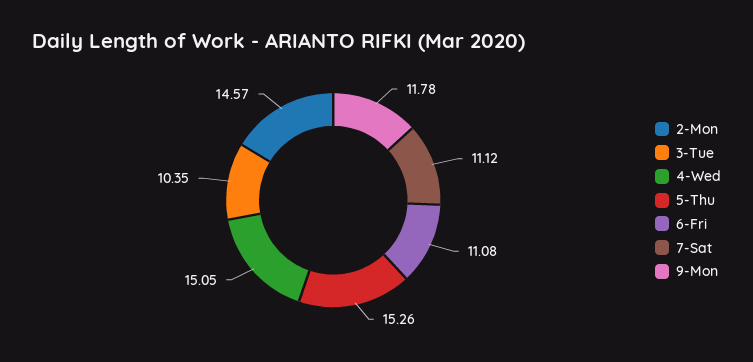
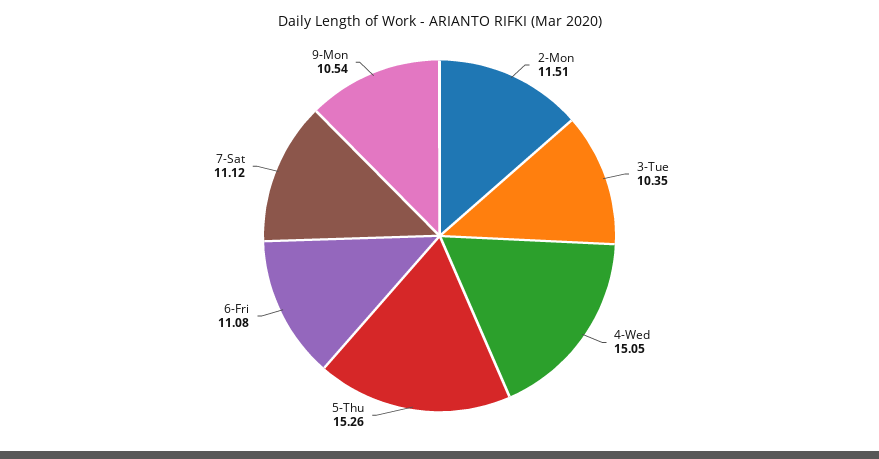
2-Mon: 14.57 -> 11.51
9-Mon: 11.78 -> 10.54

